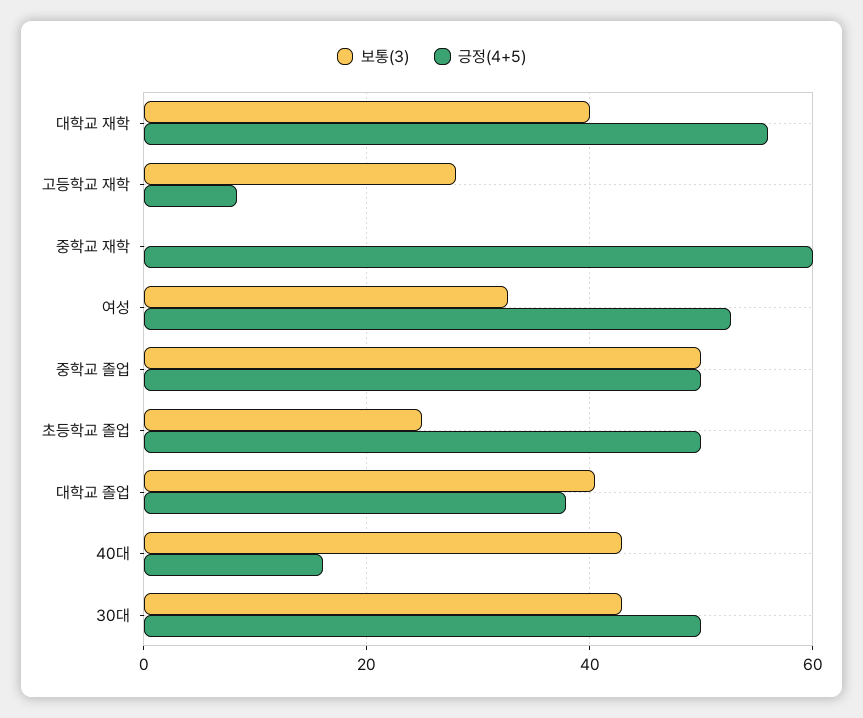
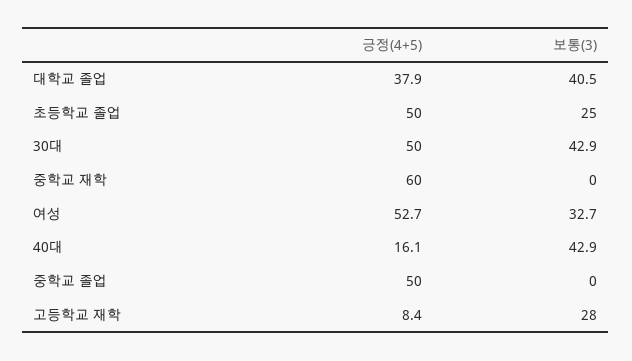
보통(3), 대학교 재학: 40 -> none
긍정(4+5), 대학교 재학: 56 -> none
보통(3), 중학교 졸업: 50 -> 0

